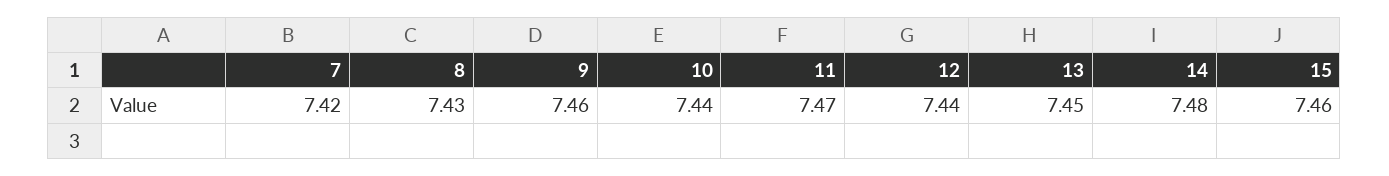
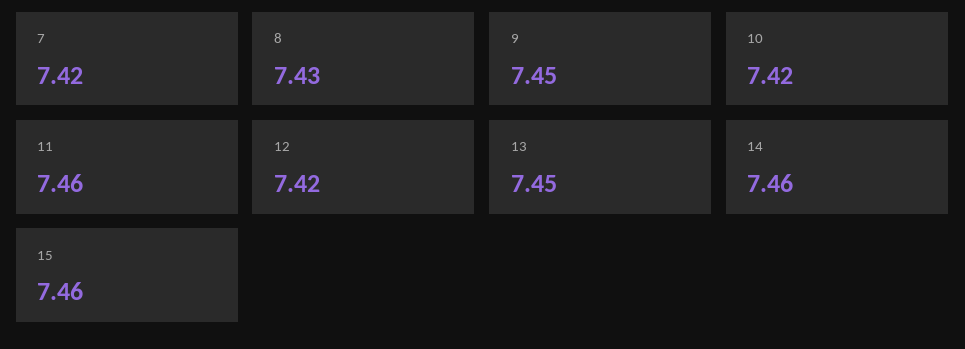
9: 7.46 -> 7.45
10: 7.44 -> 7.42
11: 7.47 -> 7.46
12: 7.44 -> 7.42
14: 7.48 -> 7.46

